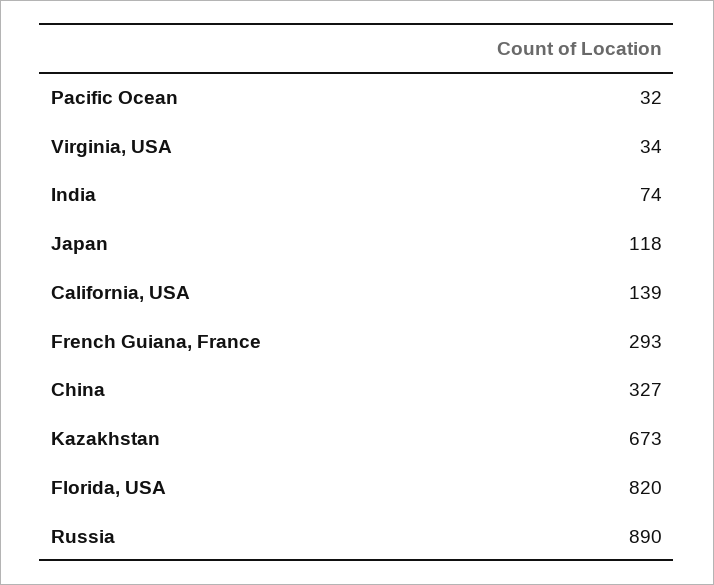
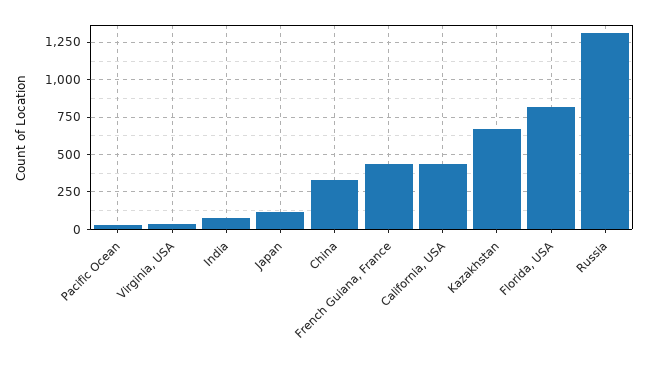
California, USA: 139 -> 450
French Guiana, France: 293 -> 450
Russia: 890 -> 1300

